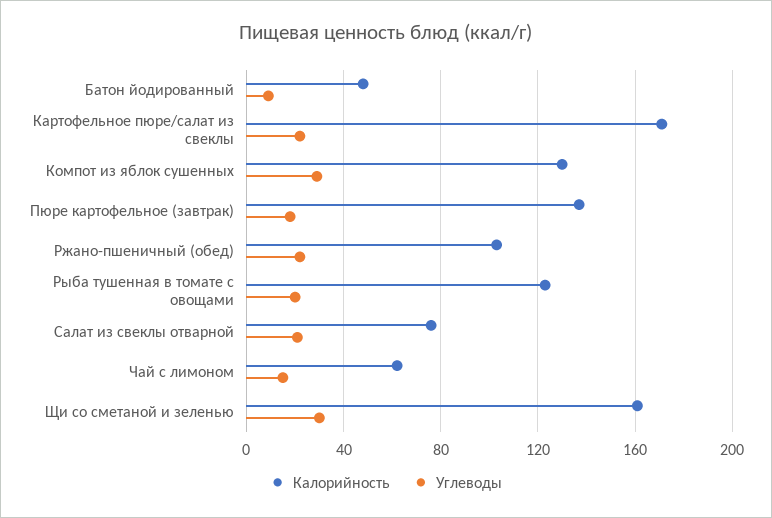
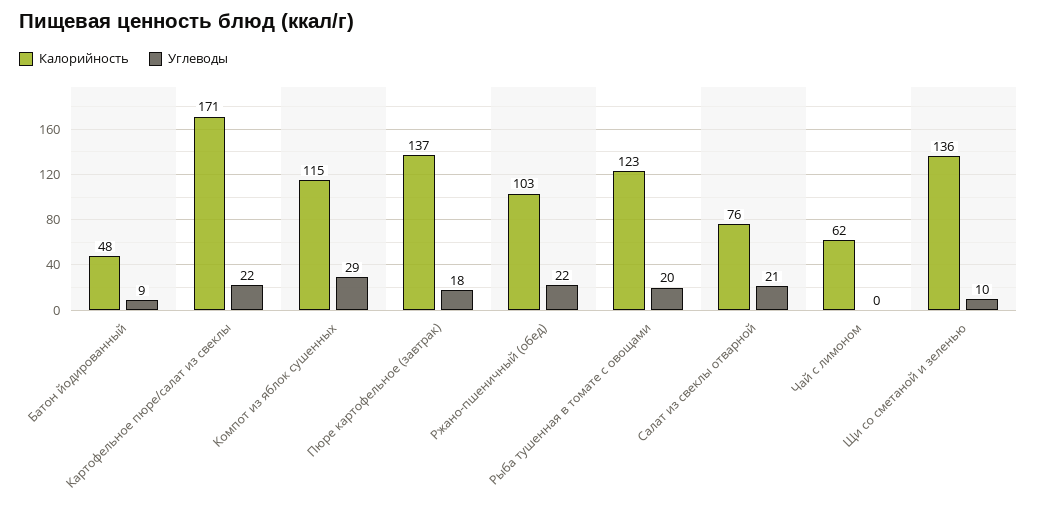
Калорийность, Компот из яблок сушенных: 130 -> 115
Углеводы, Чай с лимоном: 15 -> 0
Калорийность, Щи со сметаной и зеленью: 160 -> 136
Углеводы, Щи со сметаной и зеленью: 30 -> 10

